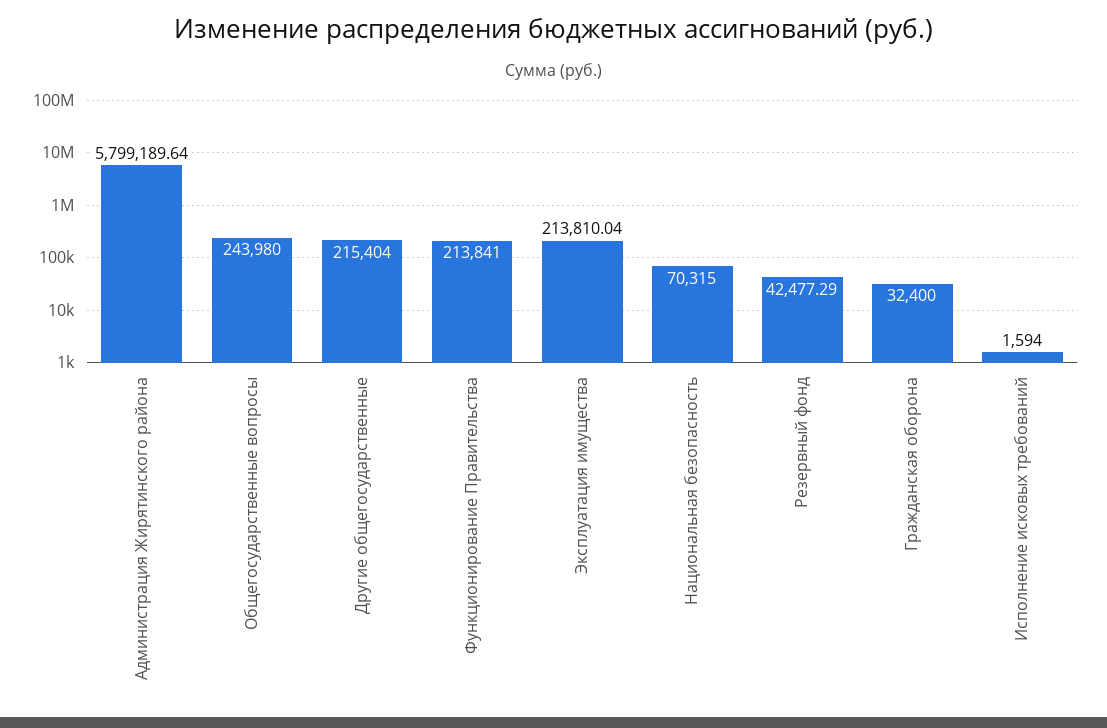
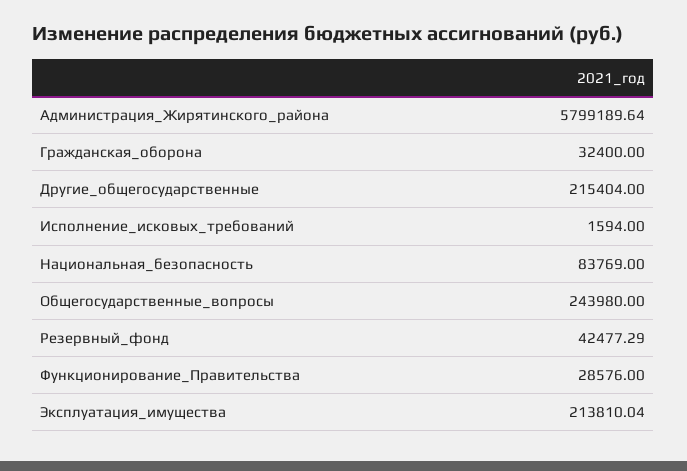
Функционирование Правительства: 213841 -> 28576
Национальная безопасность: 70315 -> 83769

